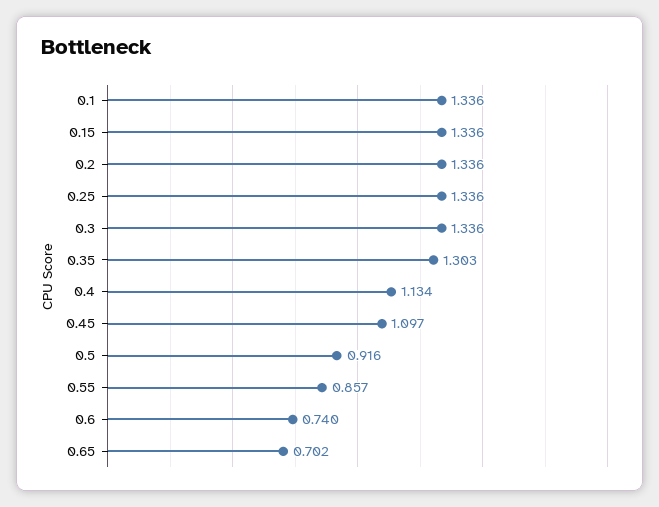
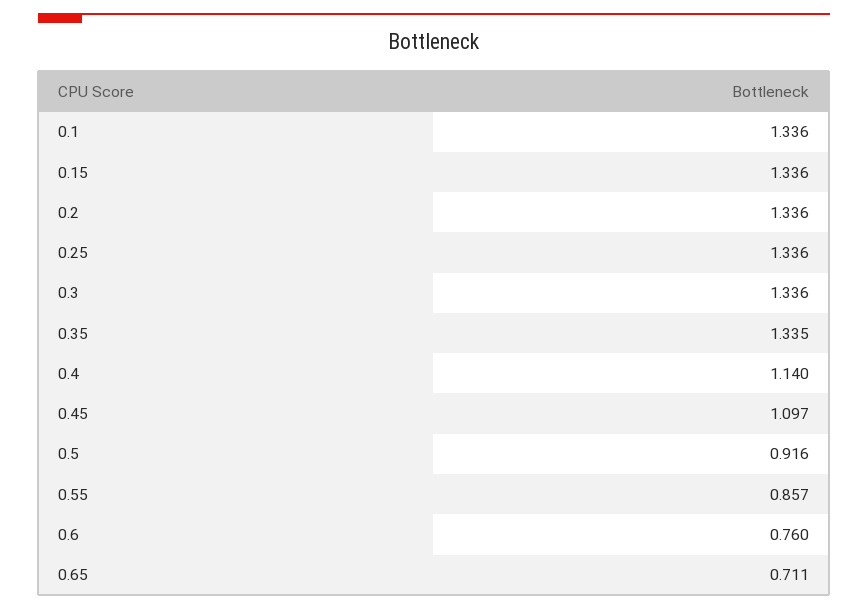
0.35: 1.303 -> 1.335
0.4: 1.134 -> 1.14
0.6: 0.74 -> 0.76
0.65: 0.702 -> 0.711

